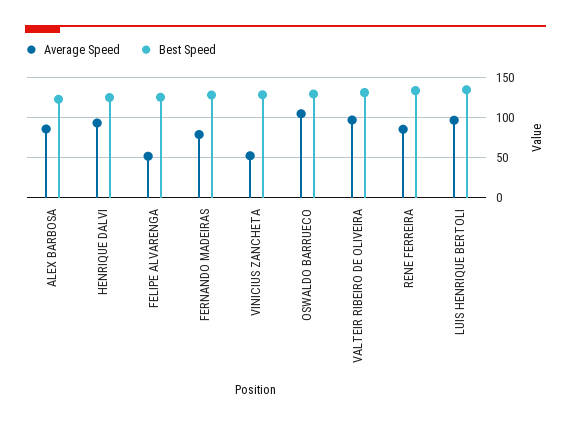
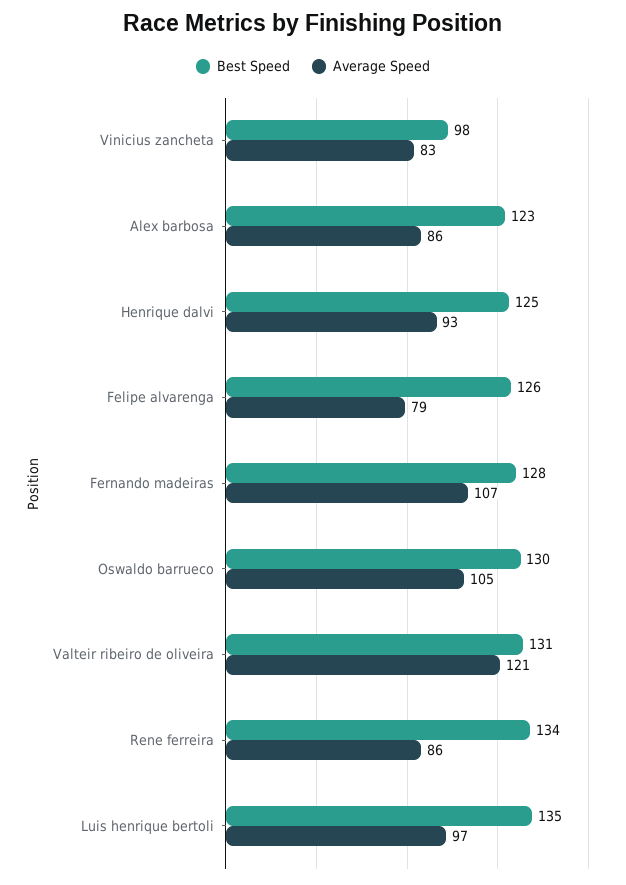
Average Speed, FELIPE ALVARENGA: 50 -> 79
Average Speed, FERNANDO MADEIRAS: 80 -> 107
Average Speed, VINICIUS ZANCHETA: 50 -> 83
Best Speed, VINICIUS ZANCHETA: 130 -> 98
Average Speed, VALTEIR RIBEIRO DE OLIVEIRA: 100 -> 121

